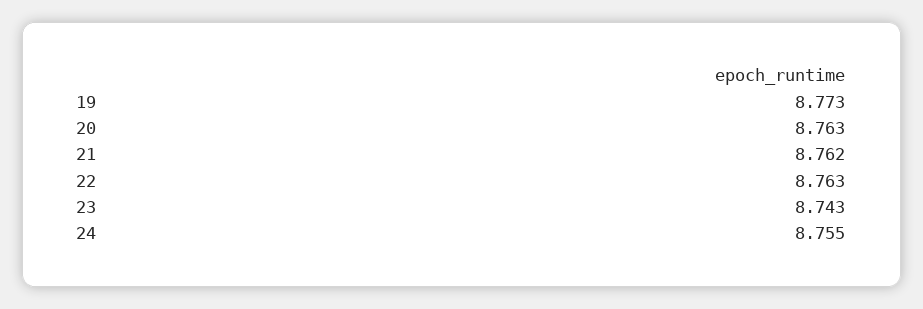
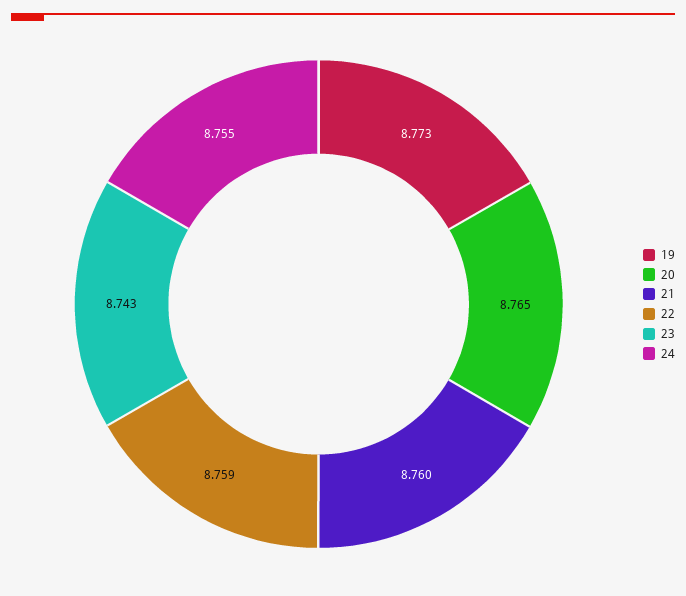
20: 8.763 -> 8.765
21: 8.762 -> 8.76
22: 8.763 -> 8.759

